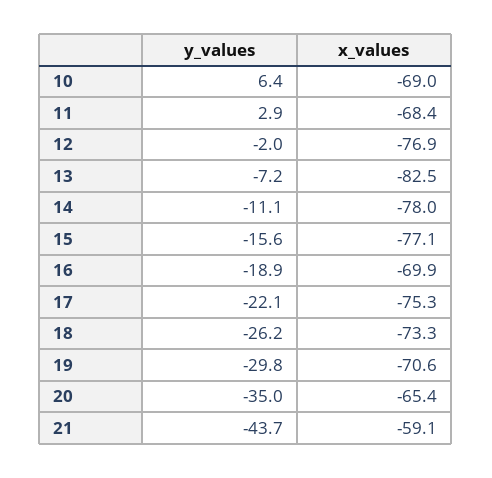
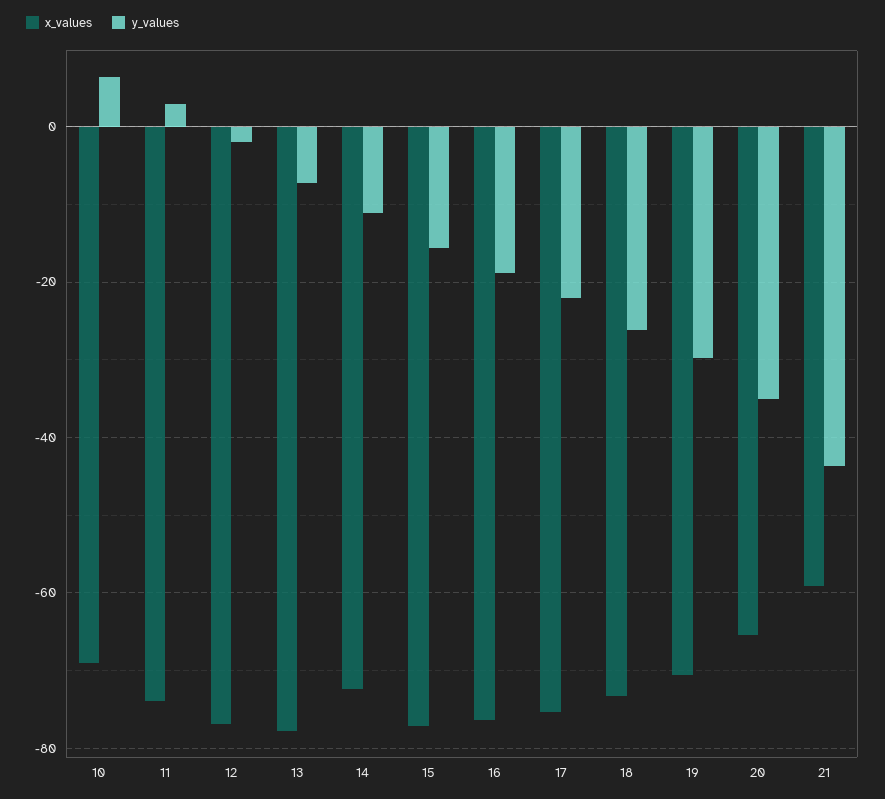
x_values, 11: -68.4 -> -74
x_values, 13: -82.5 -> -78
x_values, 14: -78 -> -72
x_values, 16: -69.9 -> -76

